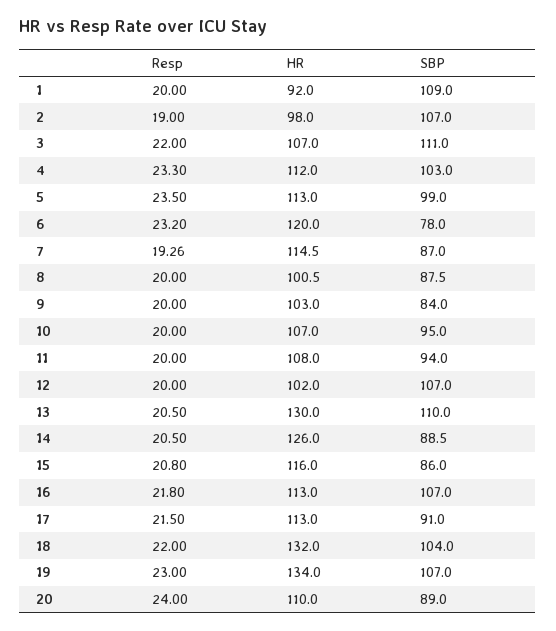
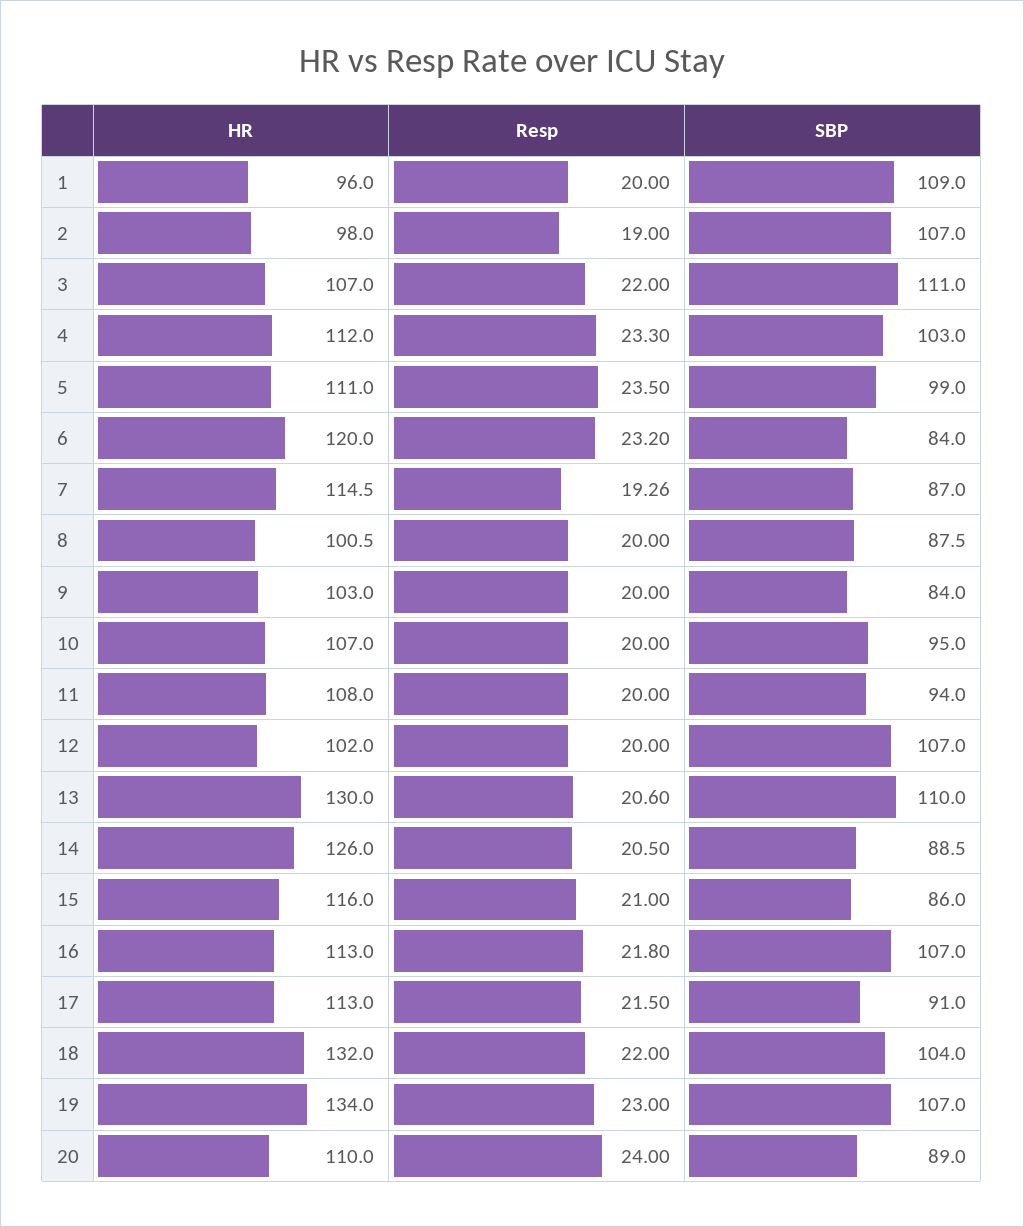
HR, 1: 92 -> 96
HR, 5: 113 -> 111
SBP, 6: 78 -> 84
Resp, 13: 20.5 -> 20.6
Resp, 15: 20.8 -> 21

